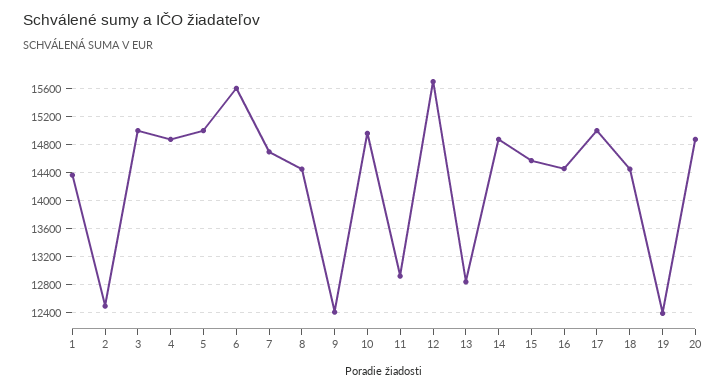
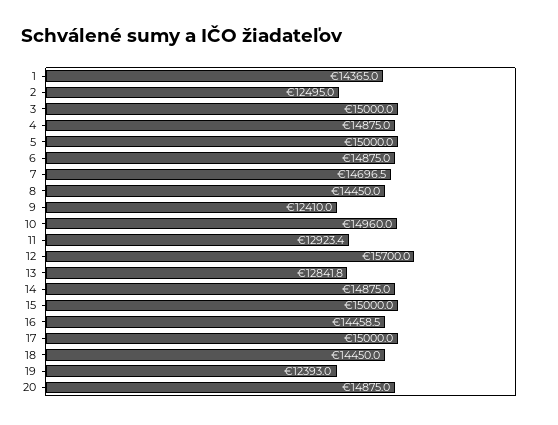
6: 15600 -> 14875
15: 14600 -> 15000

